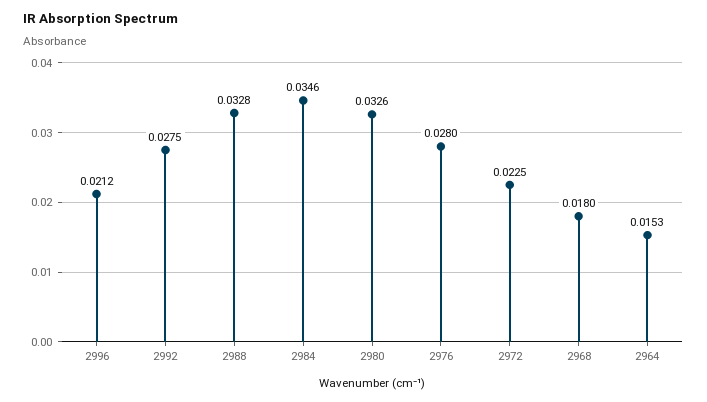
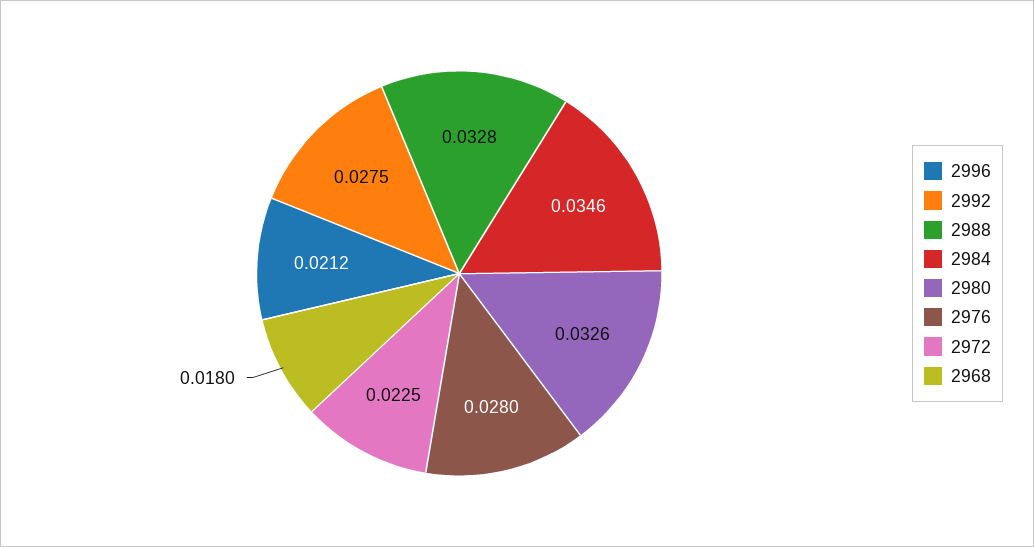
2964: 0.0153 -> none

